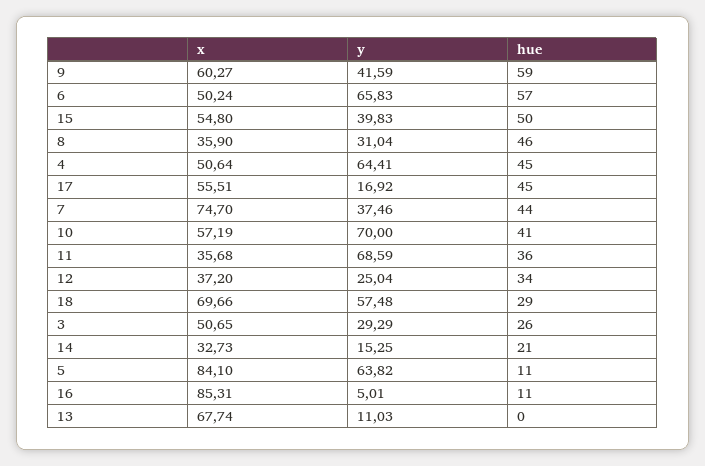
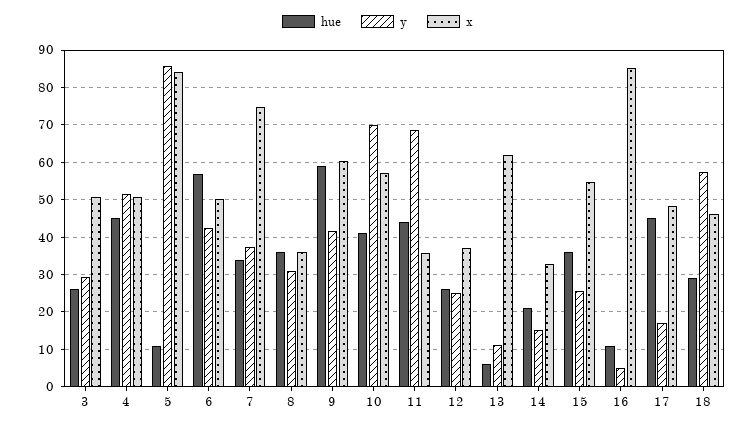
y, 6: 65.83 -> 42
y, 15: 39.83 -> 26
hue, 15: 50 -> 36
hue, 8: 46 -> 36
y, 4: 64.41 -> 52
x, 17: 55.51 -> 48
hue, 7: 44 -> 34
hue, 11: 36 -> 44
hue, 12: 34 -> 26
x, 18: 69.66 -> 46
y, 5: 63.82 -> 86
x, 13: 67.74 -> 62
hue, 13: 0 -> 6

